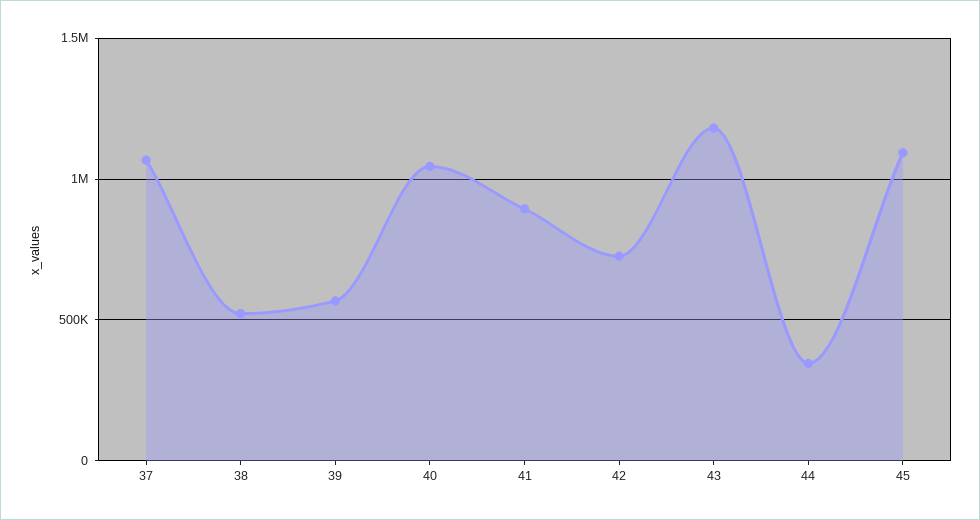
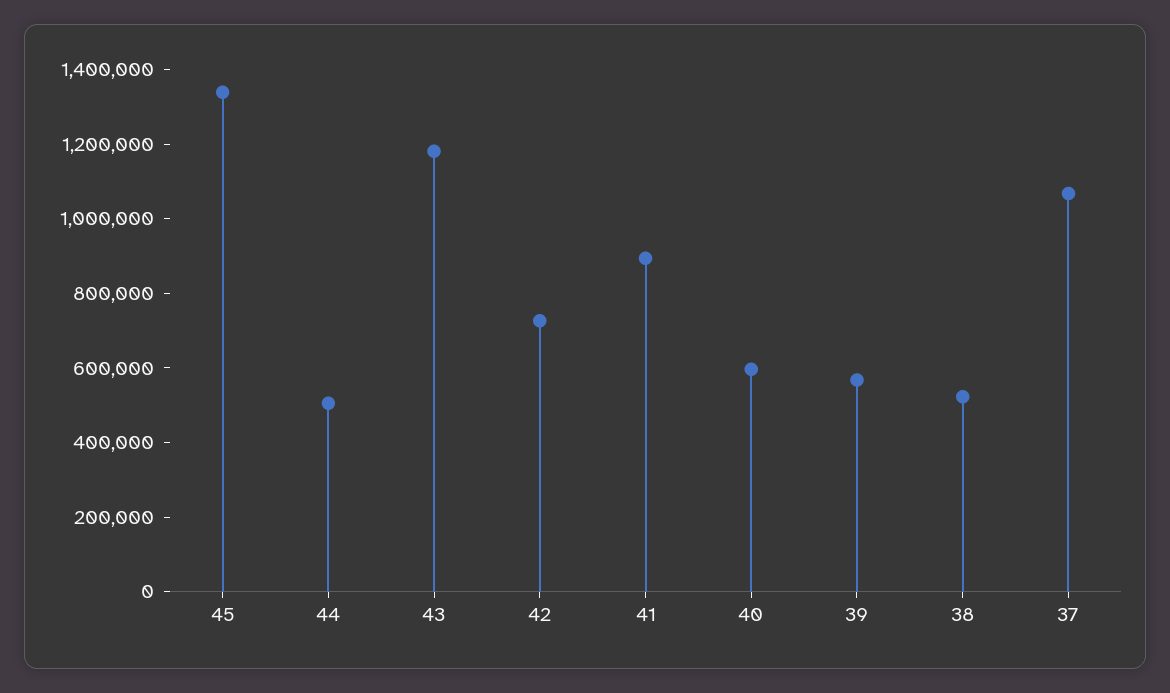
40: 1050000 -> 600000
44: 350000 -> 500000
45: 1100000 -> 1350000

